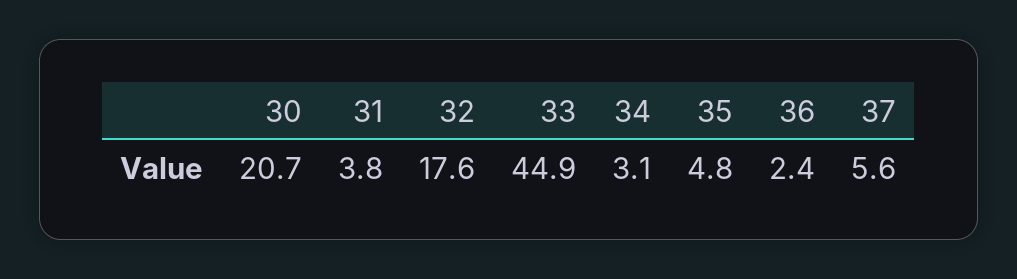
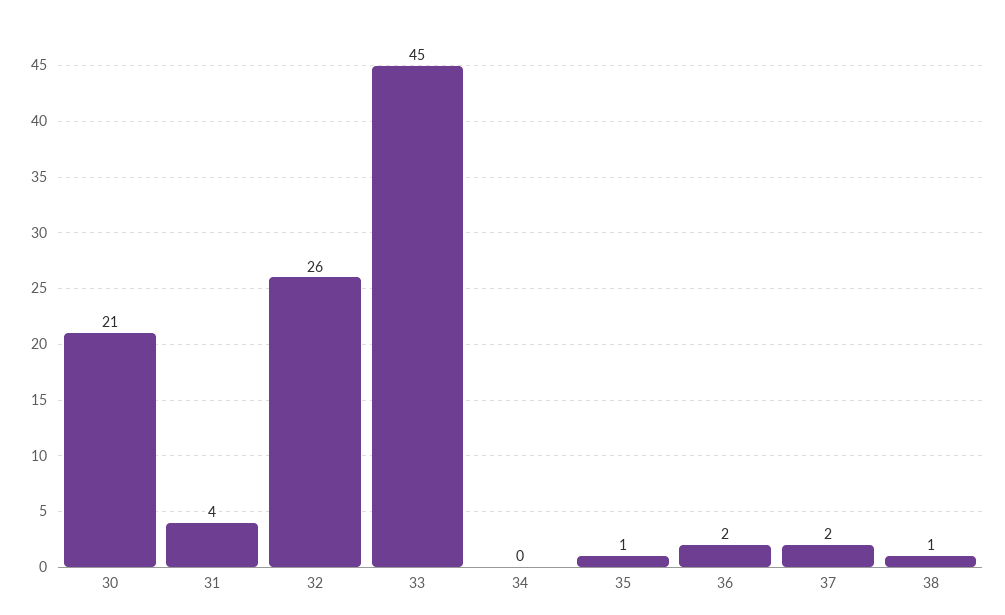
32: 17.6 -> 26
34: 3.1 -> 0
35: 4.8 -> 1
37: 5.6 -> 2
38: none -> 1

